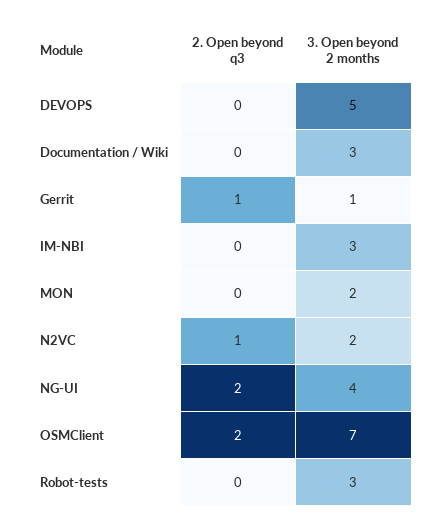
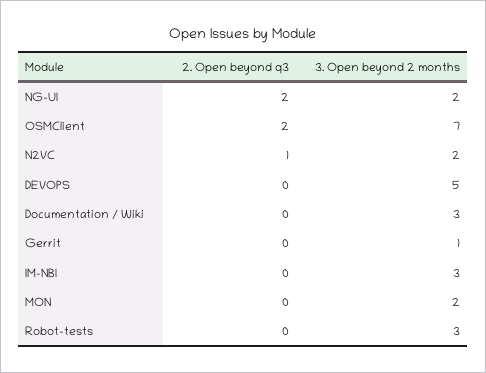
2. Open beyond q3, Gerrit: 1 -> 0
3. Open beyond 2 months, NG-UI: 4 -> 2

